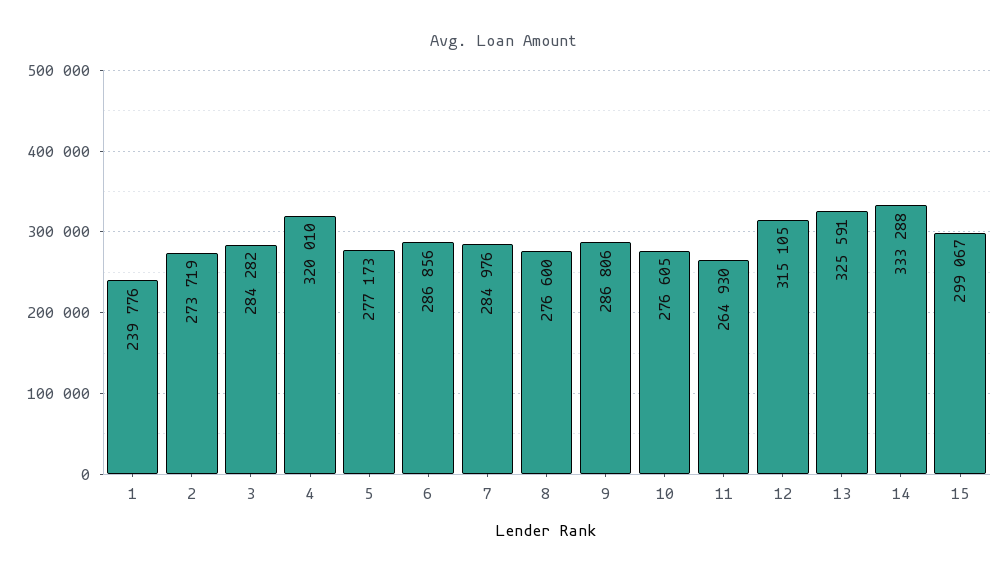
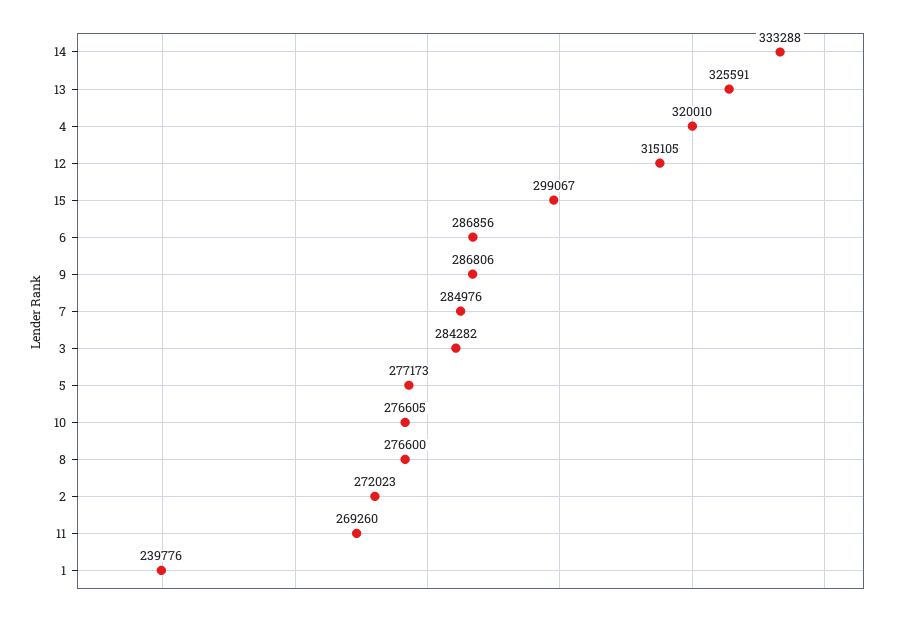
2: 273719 -> 272023
11: 264930 -> 269260

